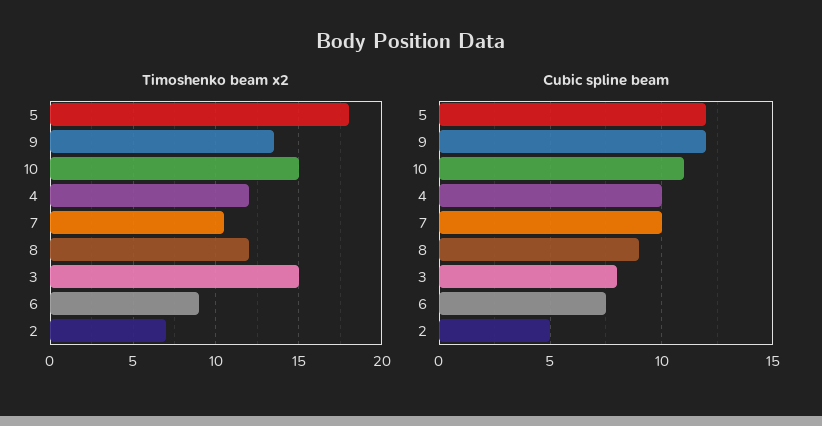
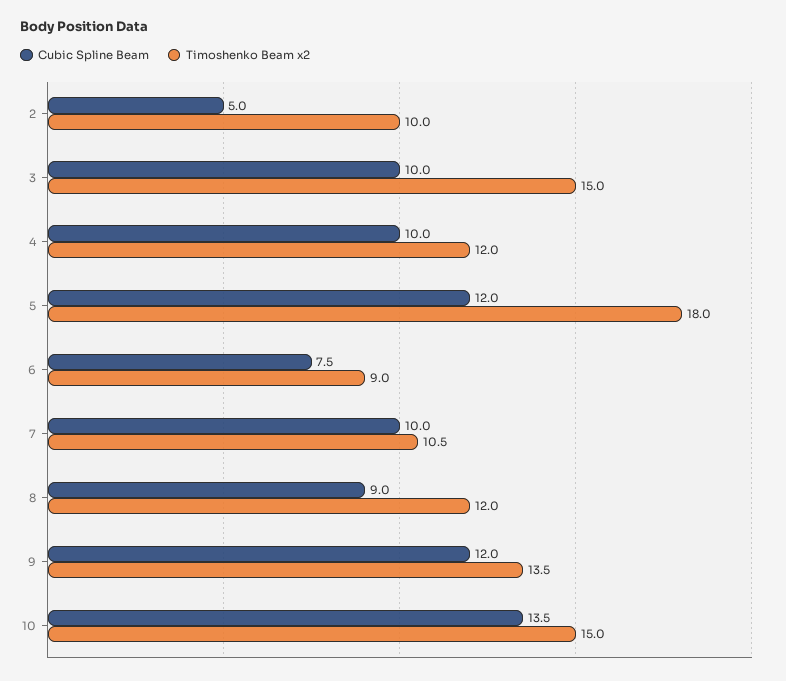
Timoshenko beam x2, 2: 7 -> 10
Cubic spline beam, 10: 11 -> 13.5
Cubic spline beam, 3: 8 -> 10

